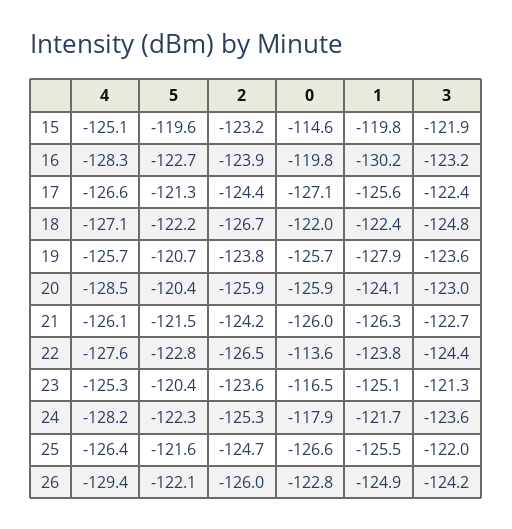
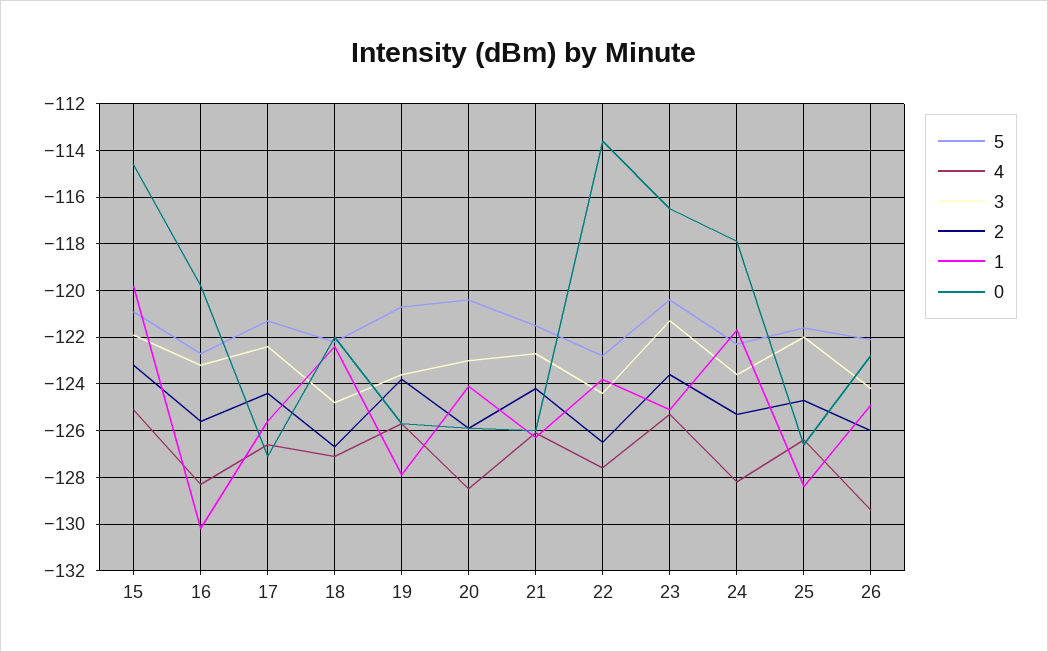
5, 15: -119.6 -> -121
2, 16: -123.9 -> -125.5
1, 25: -125.5 -> -128.5

